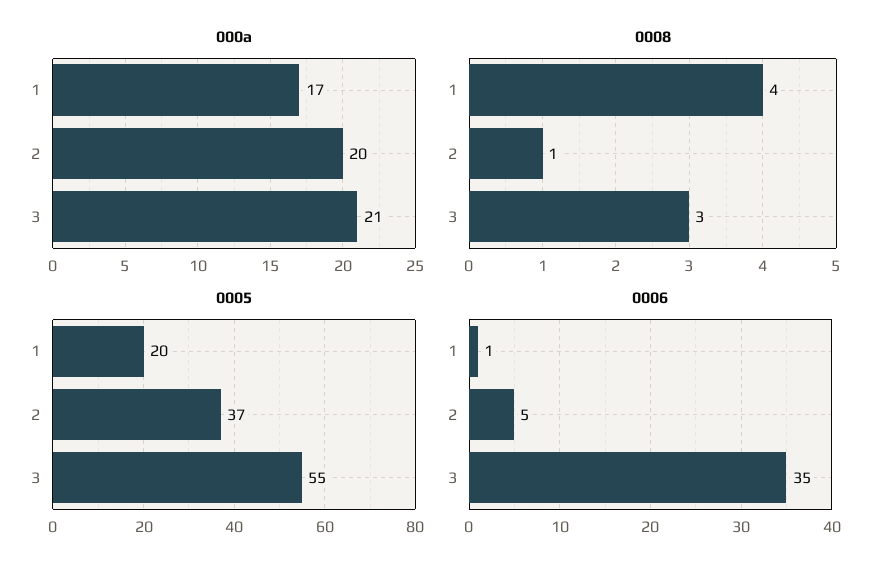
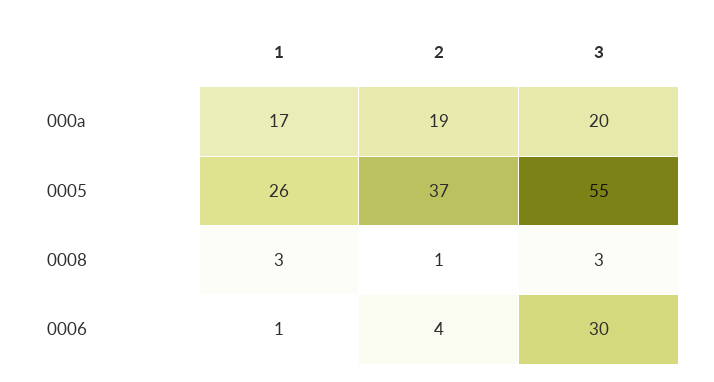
000a, 2: 20 -> 19
000a, 3: 21 -> 20
0008, 1: 4 -> 3
0005, 1: 20 -> 26
0006, 2: 5 -> 4
0006, 3: 35 -> 30

